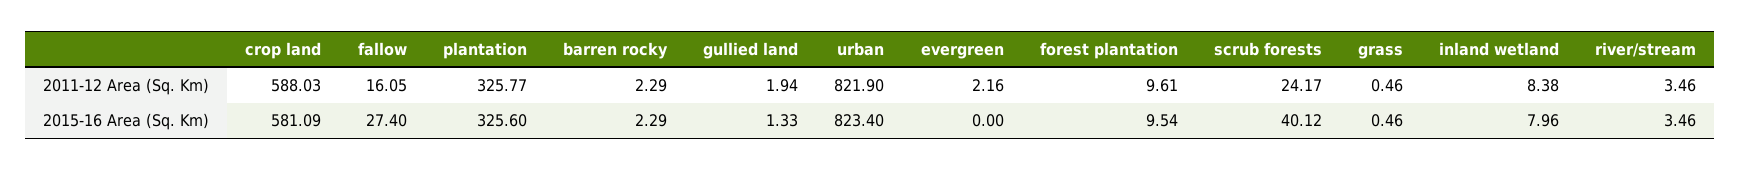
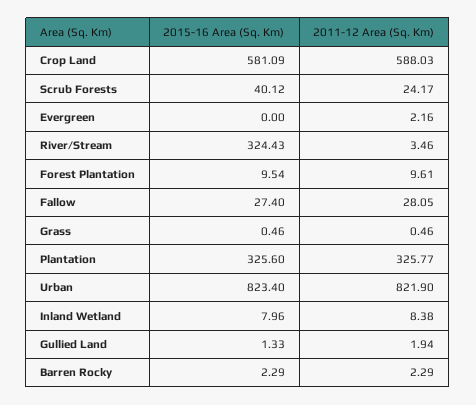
fallow, 2011-12 Area (Sq. Km): 16.05 -> 28.05
river/stream, 2015-16 Area (Sq. Km): 3.46 -> 324.43

